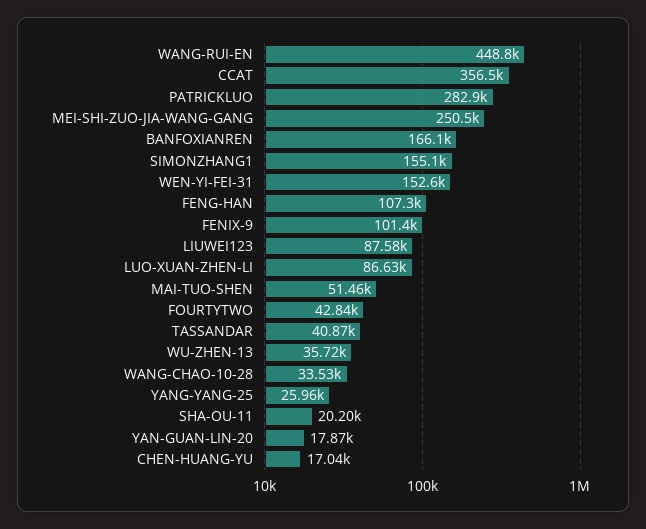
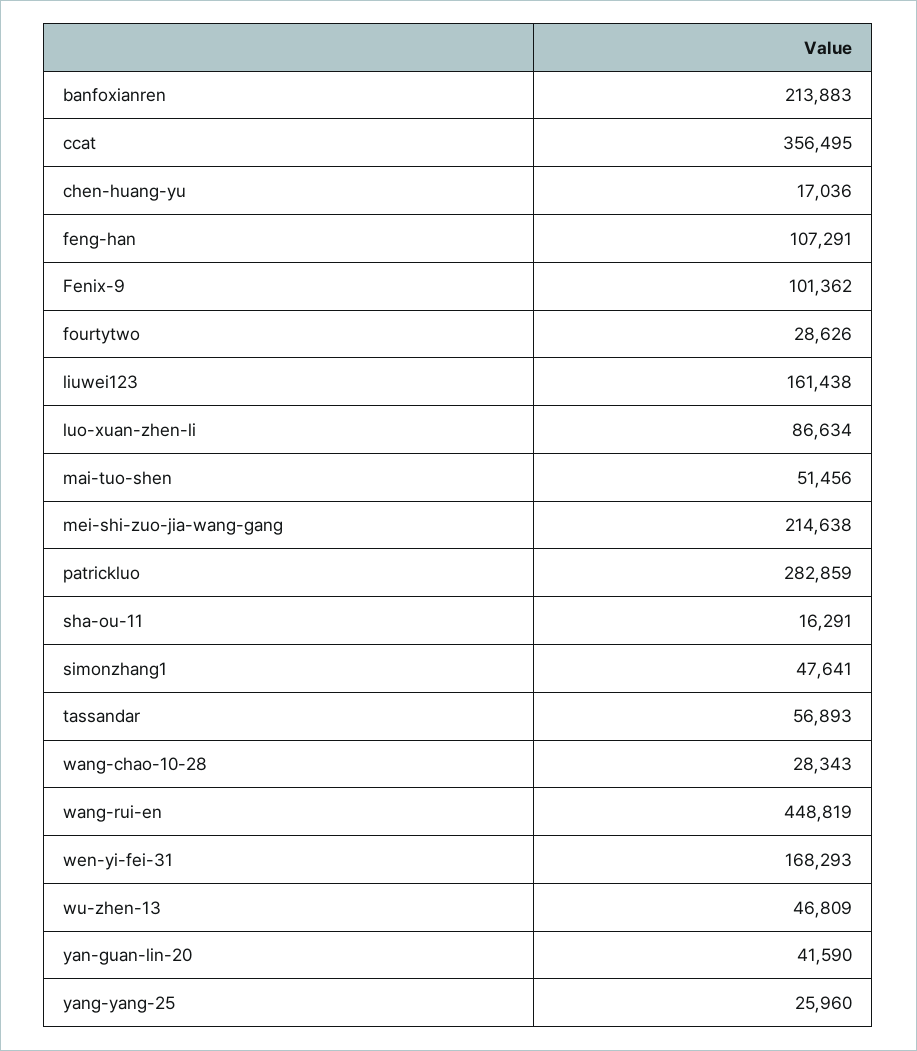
MEI-SHI-ZUO-JIA-WANG-GANG: 250500 -> 214638
BANFOXIANREN: 166100 -> 213883
SIMONZHANG1: 155100 -> 47641
WEN-YI-FEI-31: 152600 -> 168293
LIUWEI123: 87580 -> 161438
FOURTYTWO: 42840 -> 28626
TASSANDAR: 40870 -> 56893
WU-ZHEN-13: 35720 -> 46809
WANG-CHAO-10-28: 33530 -> 28343
SHA-OU-11: 20200 -> 16291
YAN-GUAN-LIN-20: 17870 -> 41590

